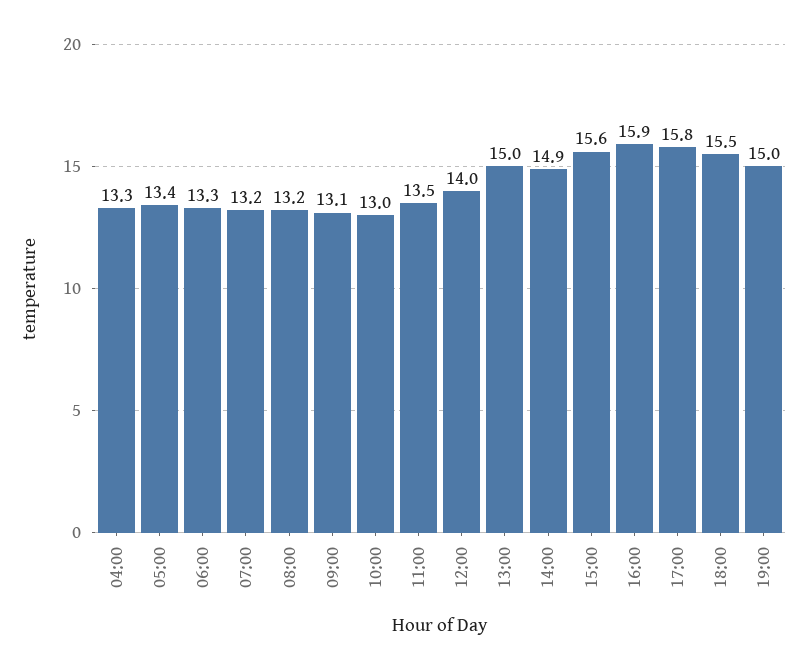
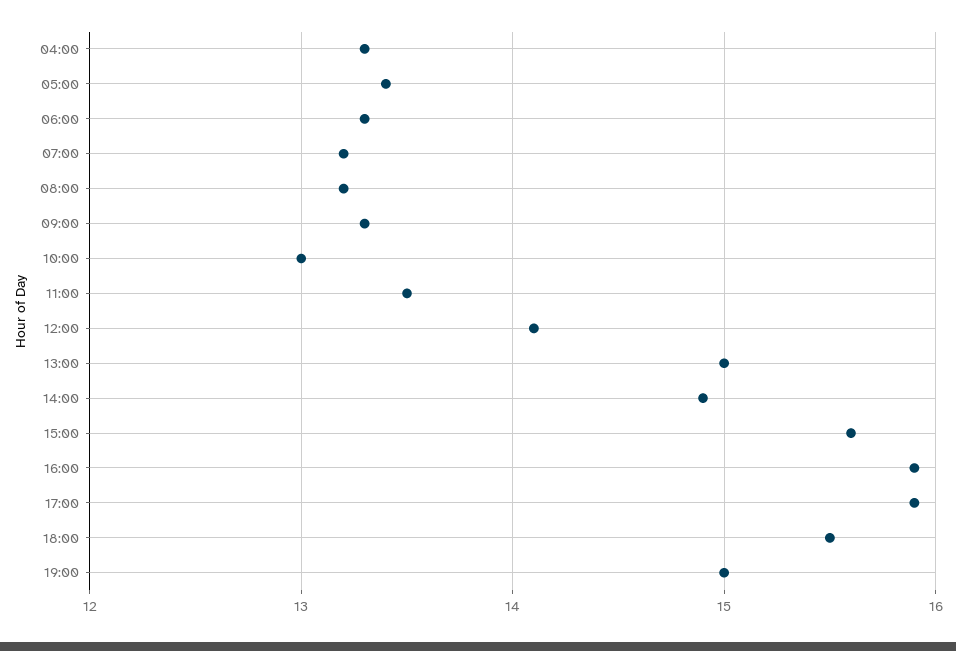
09:00: 13.1 -> 13.3
12:00: 14 -> 14.1
17:00: 15.8 -> 15.9

